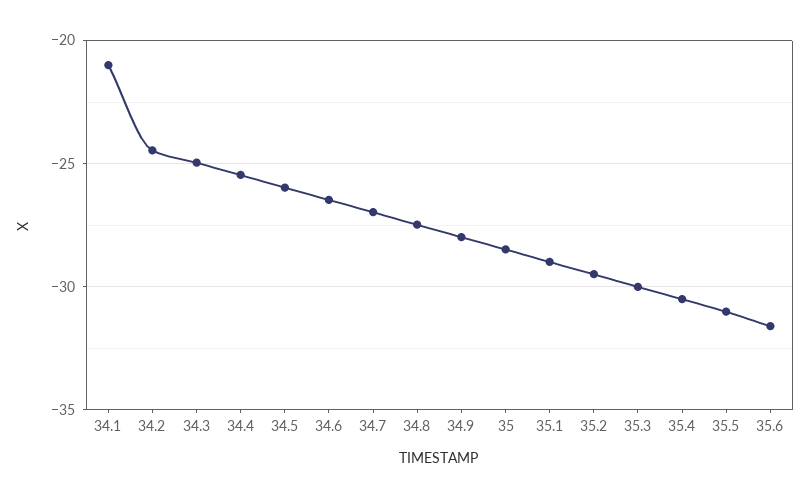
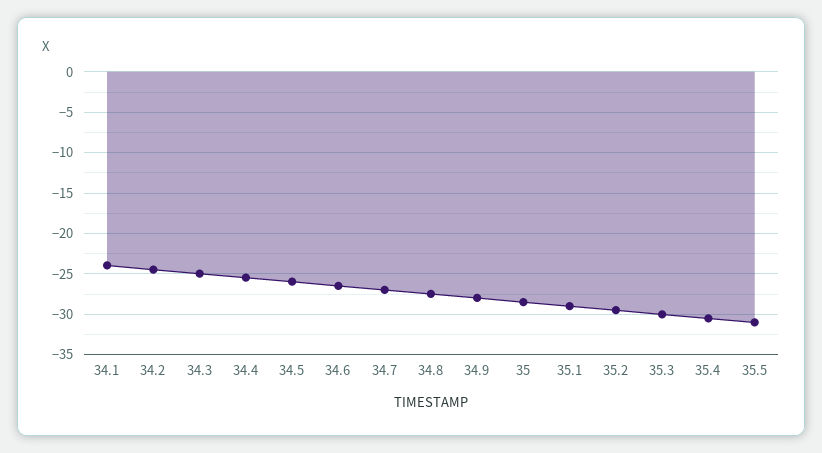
34.1: -21 -> -24
35.6: -31.5 -> none

